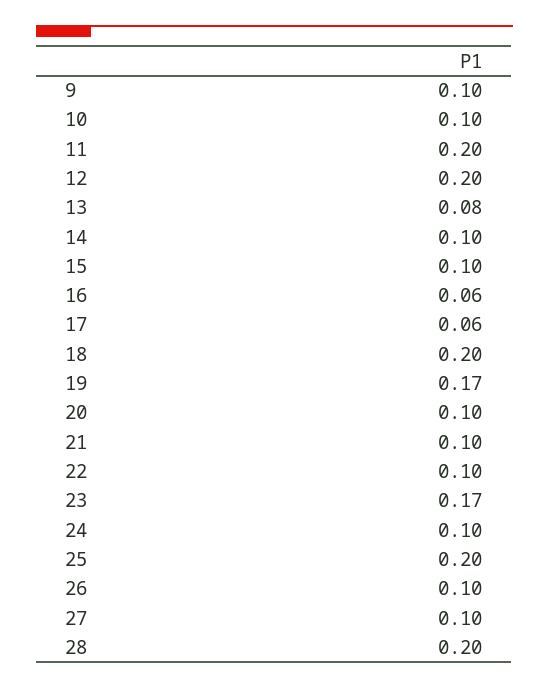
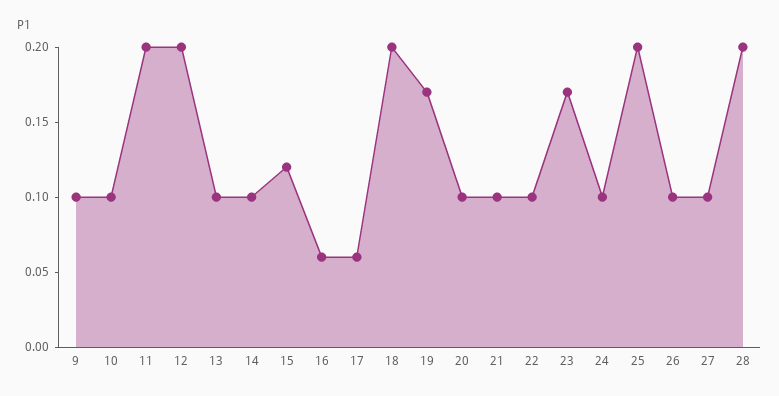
13: 0.08 -> 0.1
15: 0.1 -> 0.12

